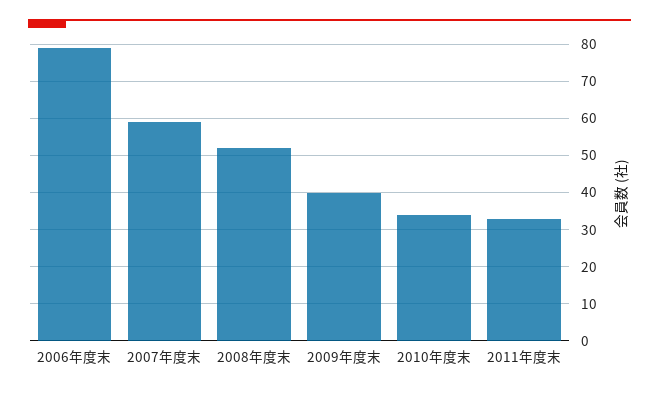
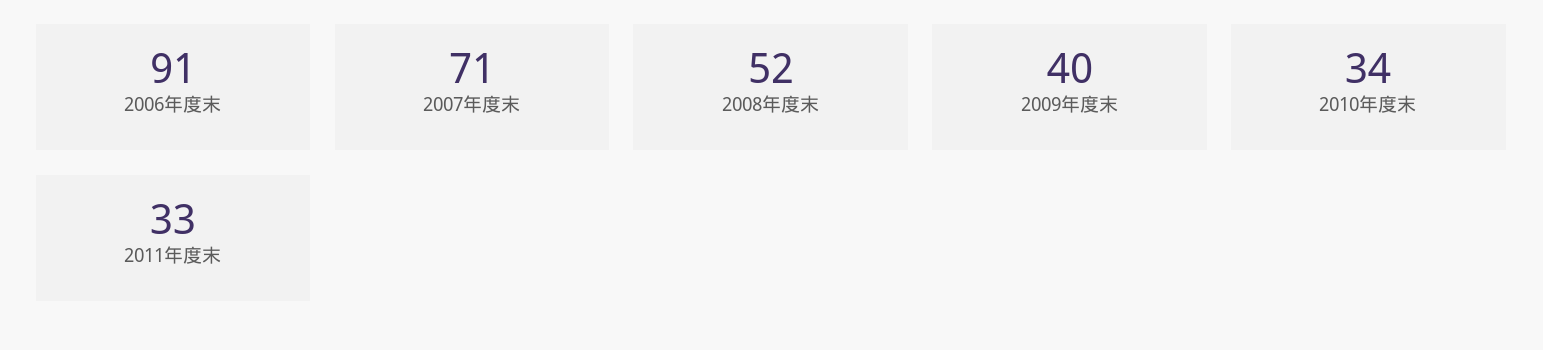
2006年度末: 80 -> 91
2007年度末: 60 -> 71

